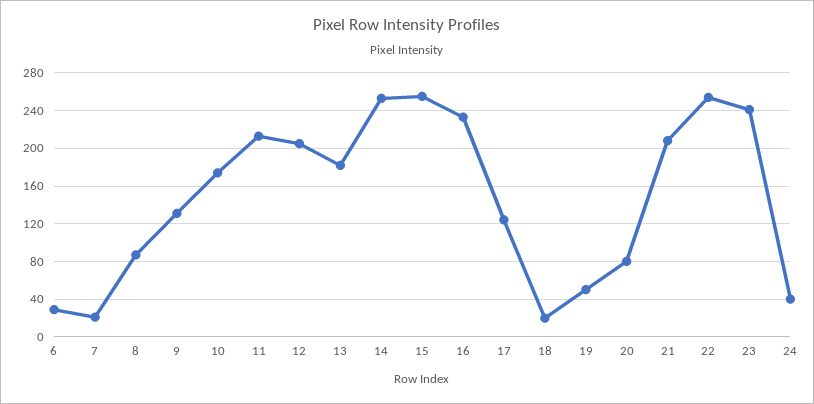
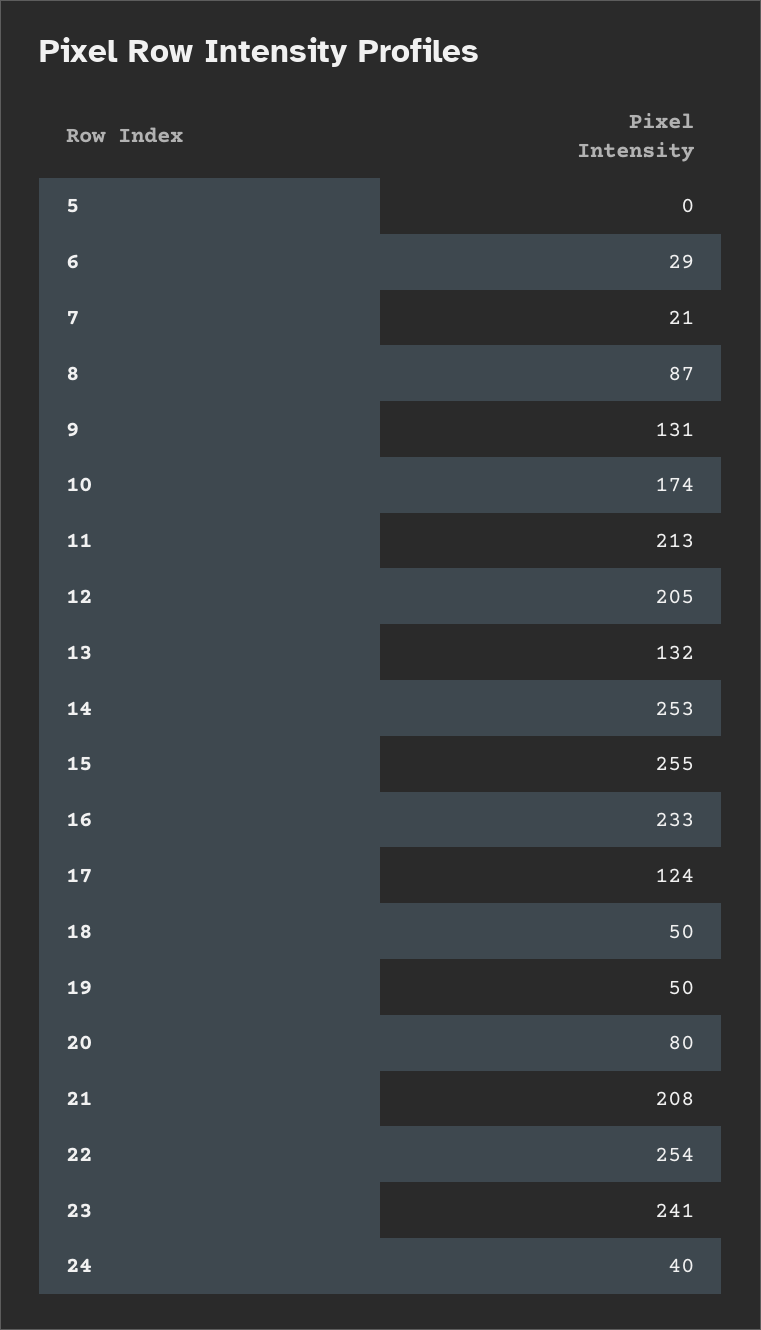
13: 180 -> 132
18: 20 -> 50
5: none -> 0

